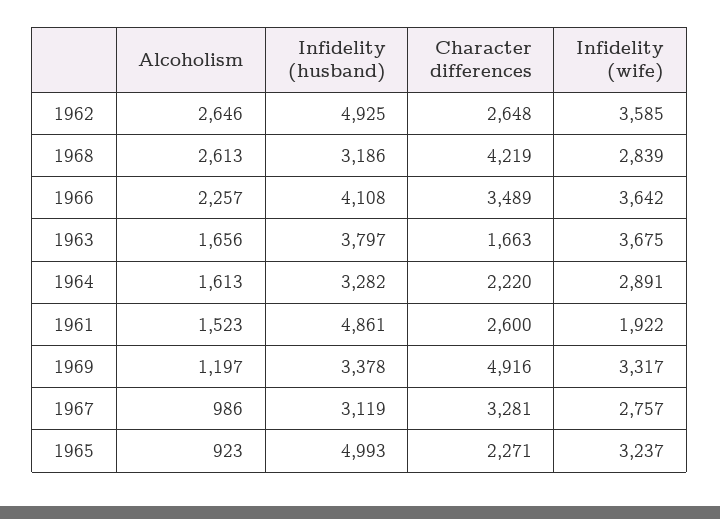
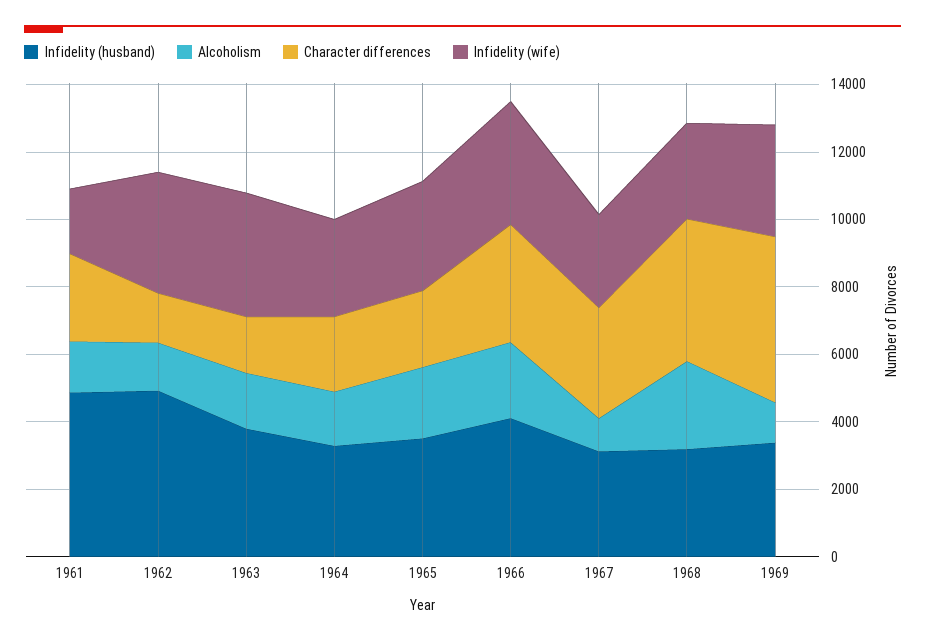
Alcoholism, 1962: 2646 -> 1500
Character differences, 1962: 2648 -> 1500
Alcoholism, 1965: 923 -> 2000
Infidelity (husband), 1965: 4993 -> 3500

